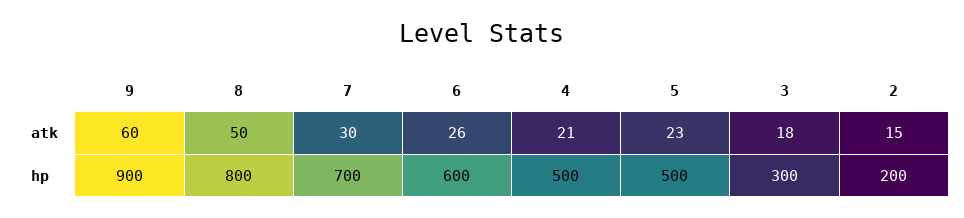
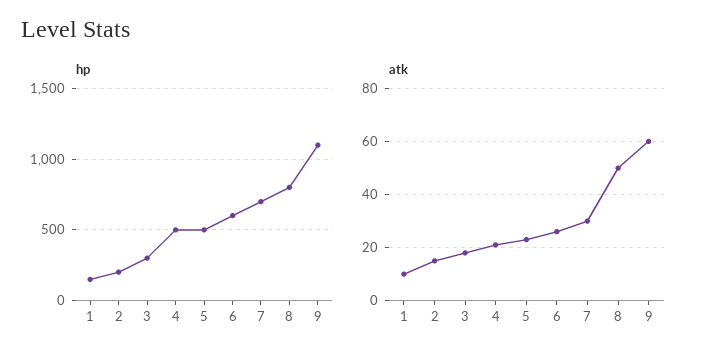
hp, 9: 900 -> 1100
hp, 1: none -> 150
atk, 1: none -> 10

